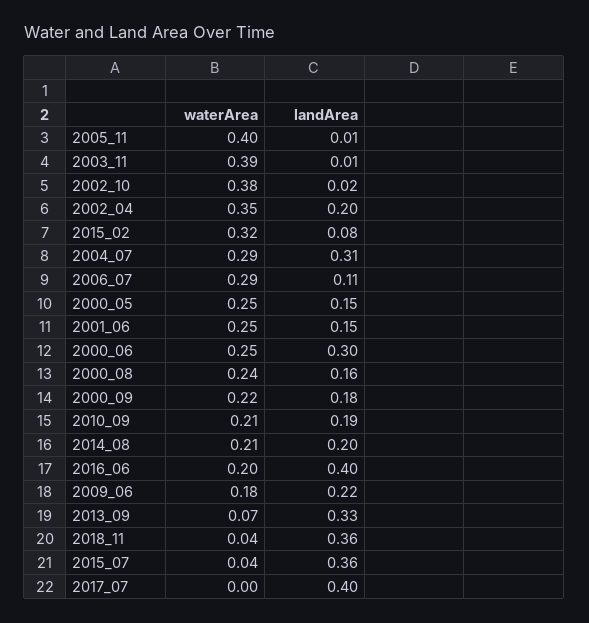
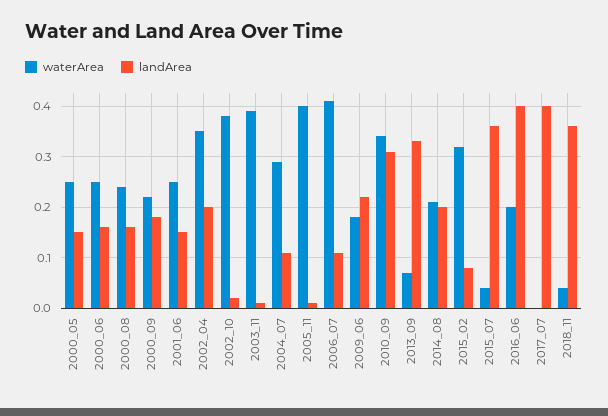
landArea, 2004_07: 0.31 -> 0.1
waterArea, 2006_07: 0.29 -> 0.4
landArea, 2000_06: 0.3 -> 0.15
waterArea, 2010_09: 0.21 -> 0.35
landArea, 2010_09: 0.19 -> 0.3

